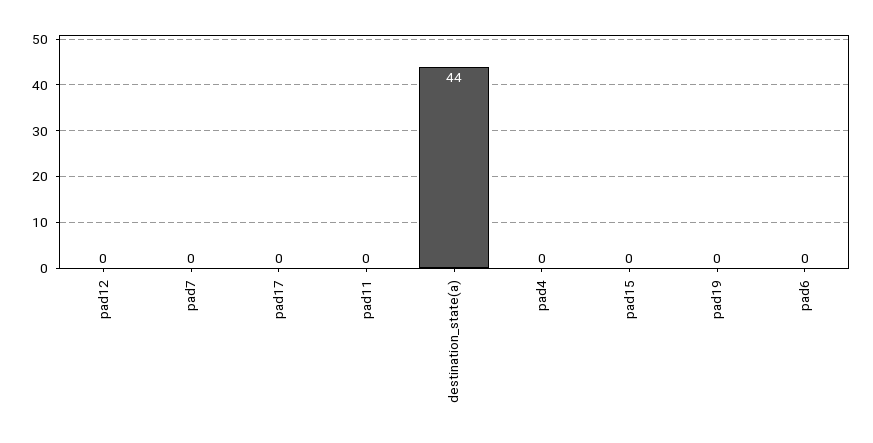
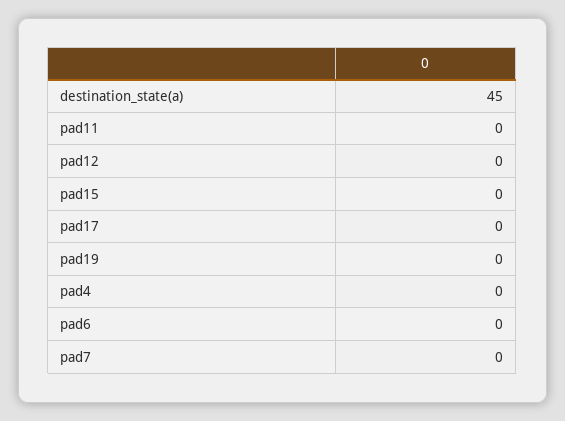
destination_state(a): 44 -> 45

